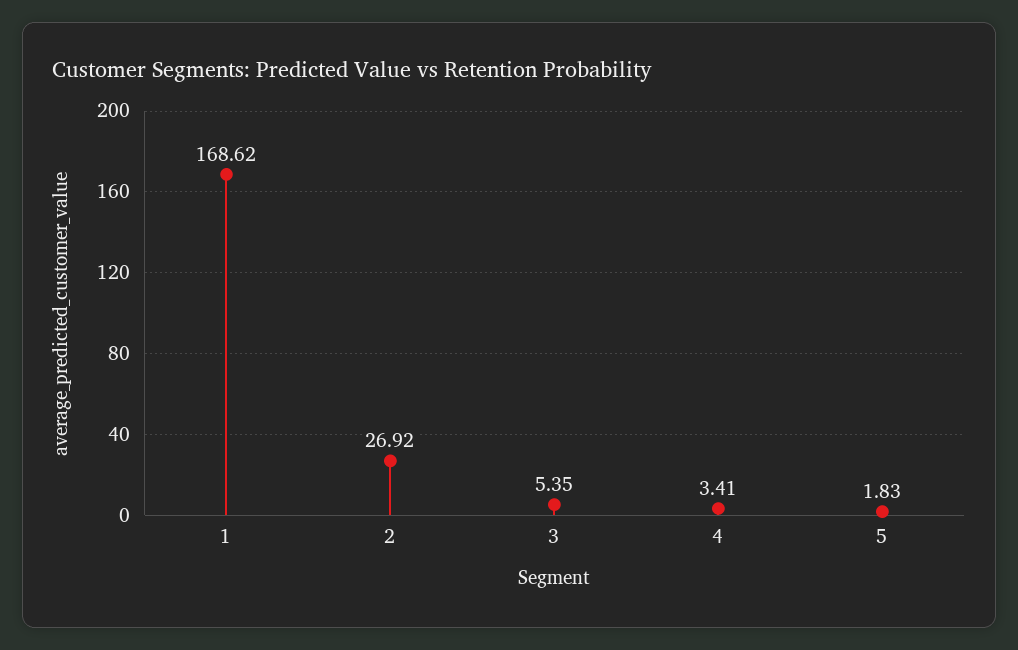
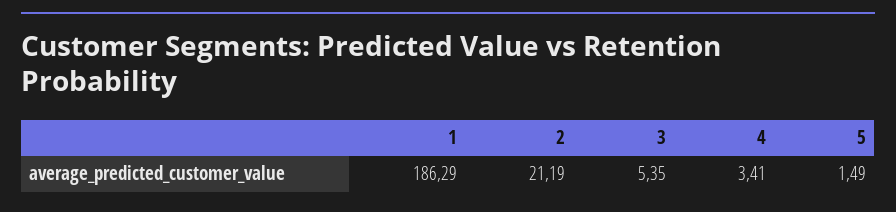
1: 168.62 -> 186.29
2: 26.92 -> 21.19
5: 1.83 -> 1.49

